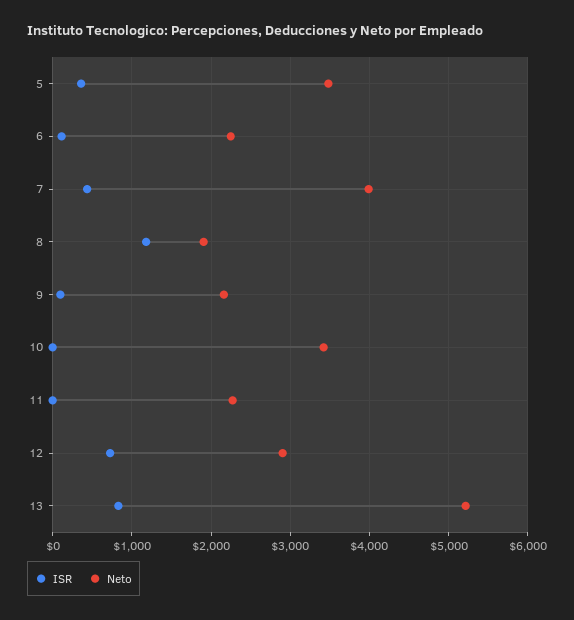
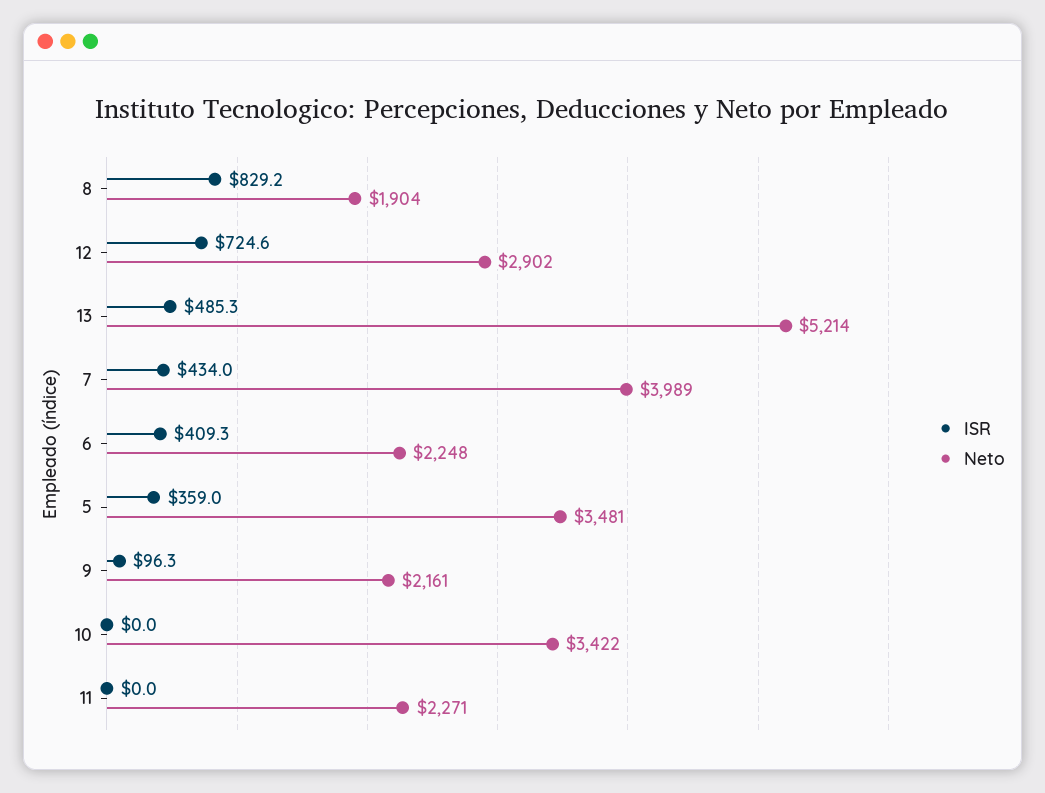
ISR, 6: 100 -> 409.3
ISR, 8: 1200 -> 829.2
ISR, 13: 800 -> 485.3

